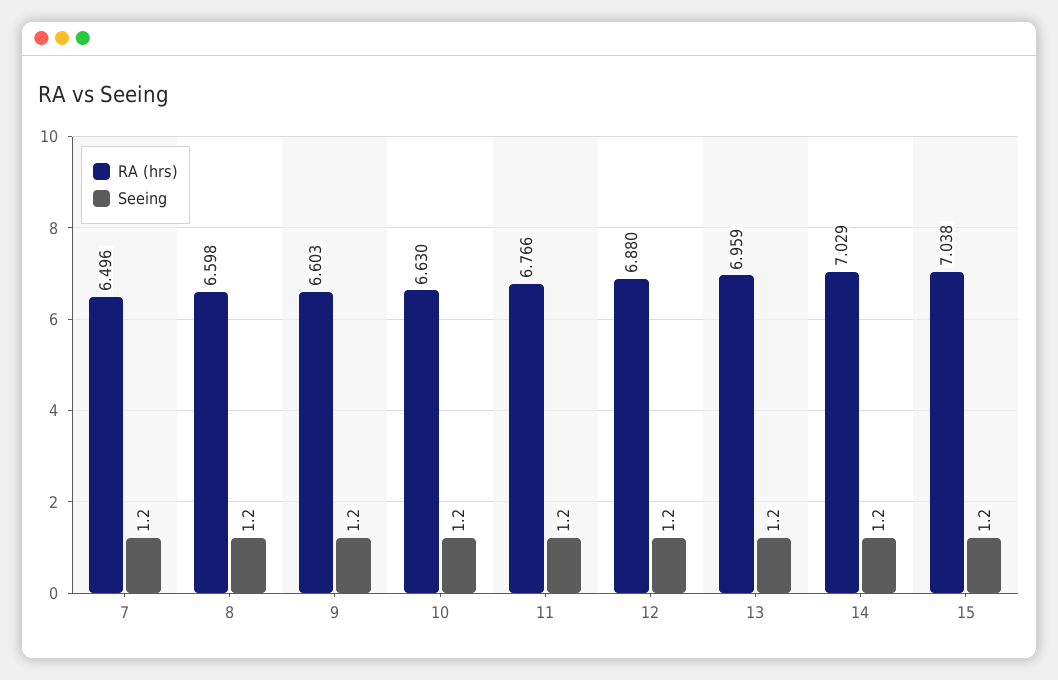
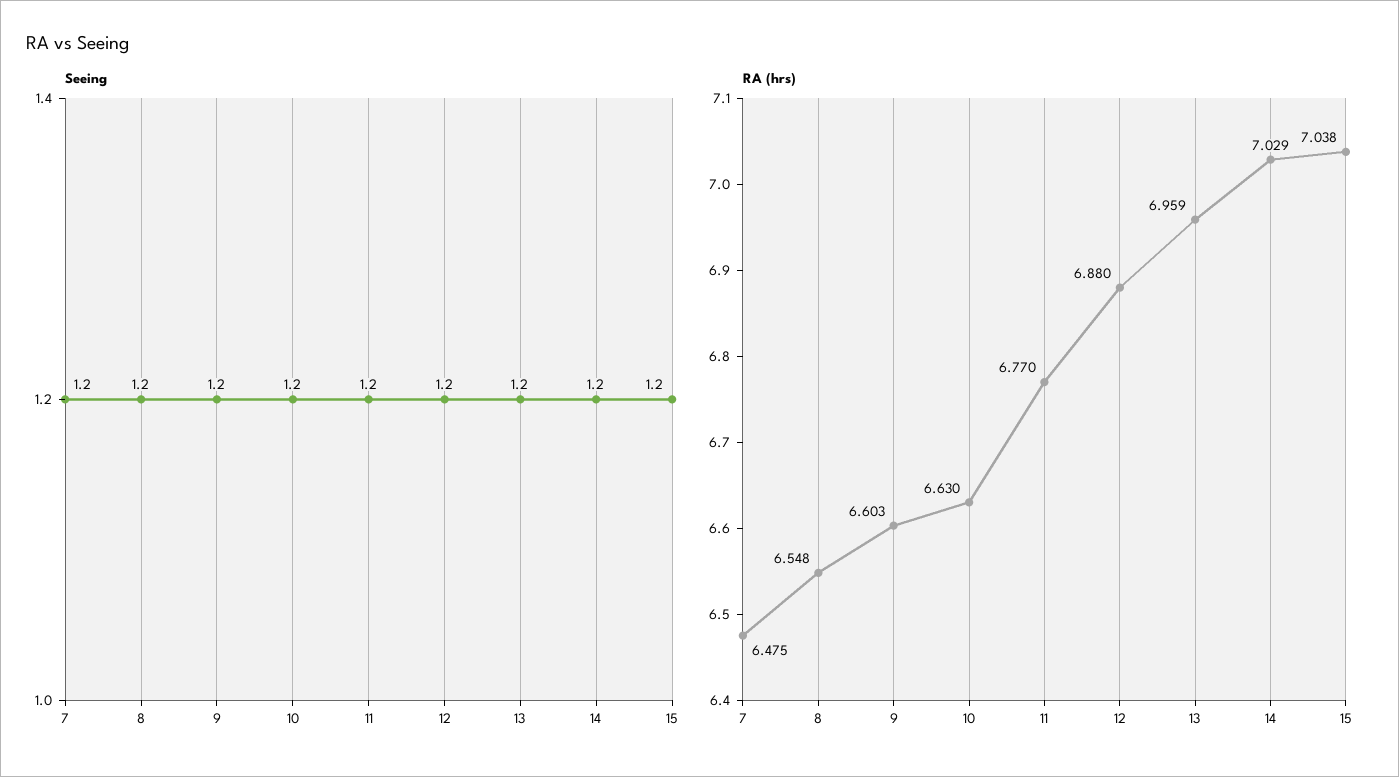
RA (hrs), 7: 6.496 -> 6.475
RA (hrs), 8: 6.598 -> 6.548
RA (hrs), 11: 6.766 -> 6.77

